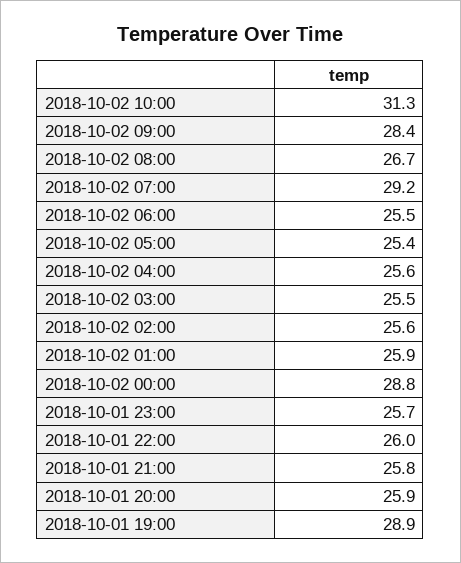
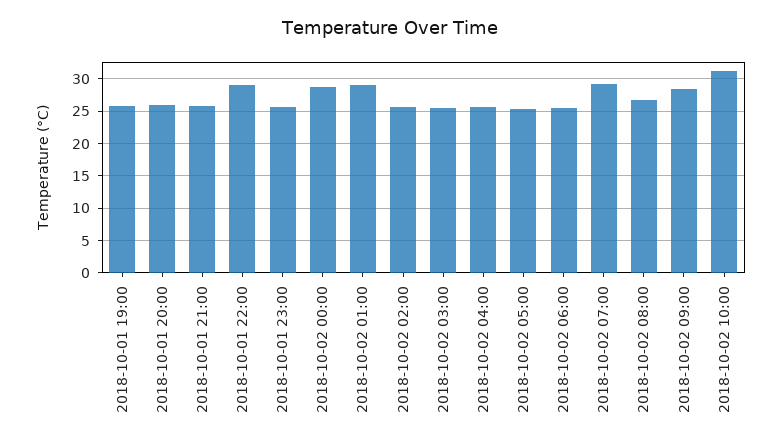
2018-10-02 01:00: 25.9 -> 29
2018-10-01 22:00: 26 -> 29
2018-10-01 19:00: 28.9 -> 26

